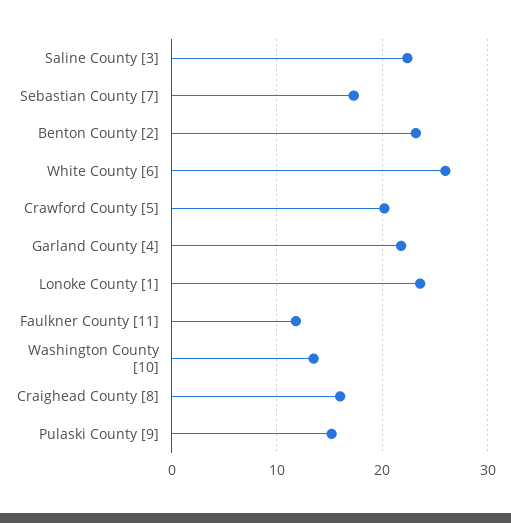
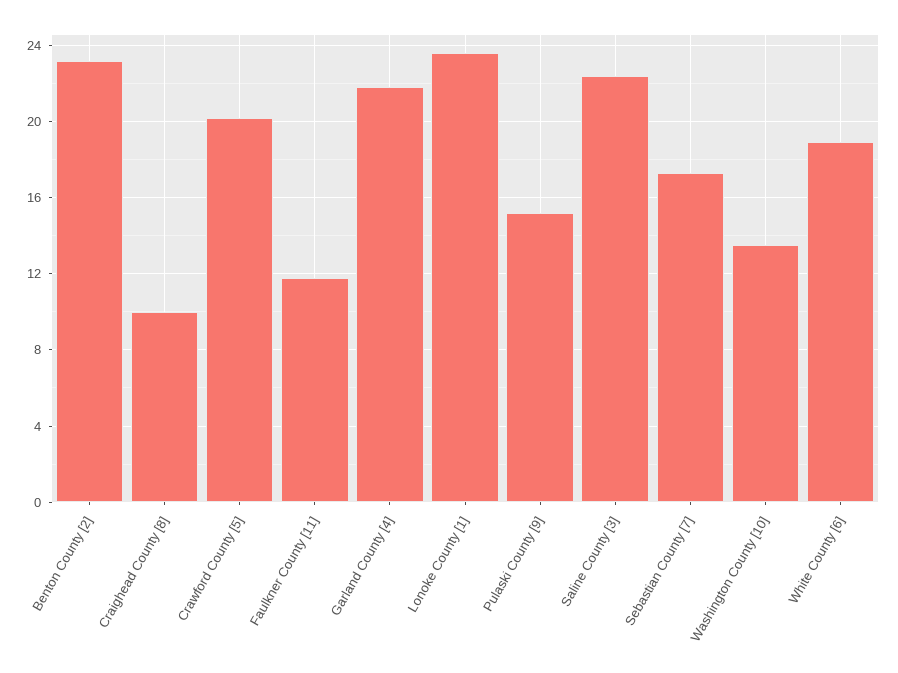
White County [6]: 26 -> 19
Craighead County [8]: 16 -> 10

